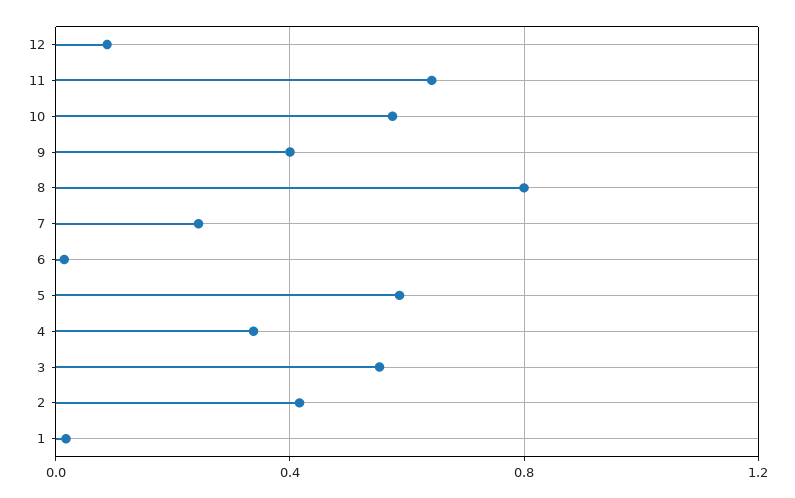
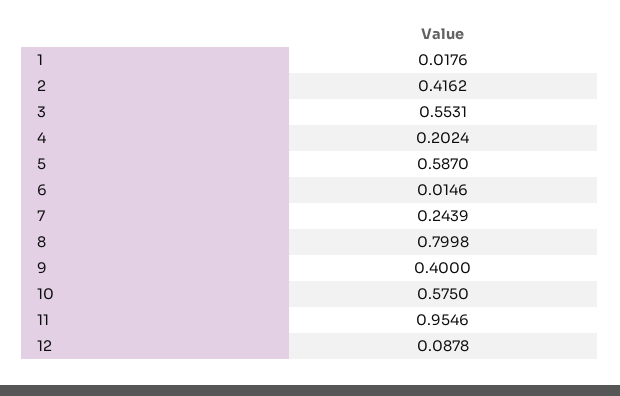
11: 0.65 -> 0.9546
4: 0.35 -> 0.2024

